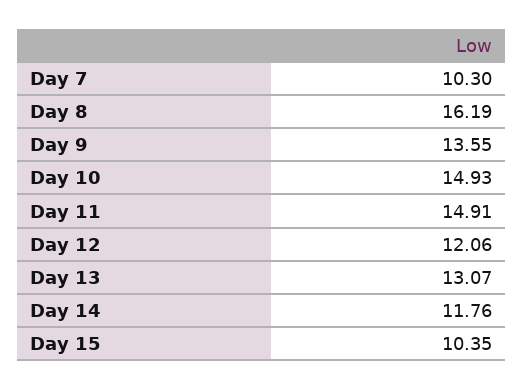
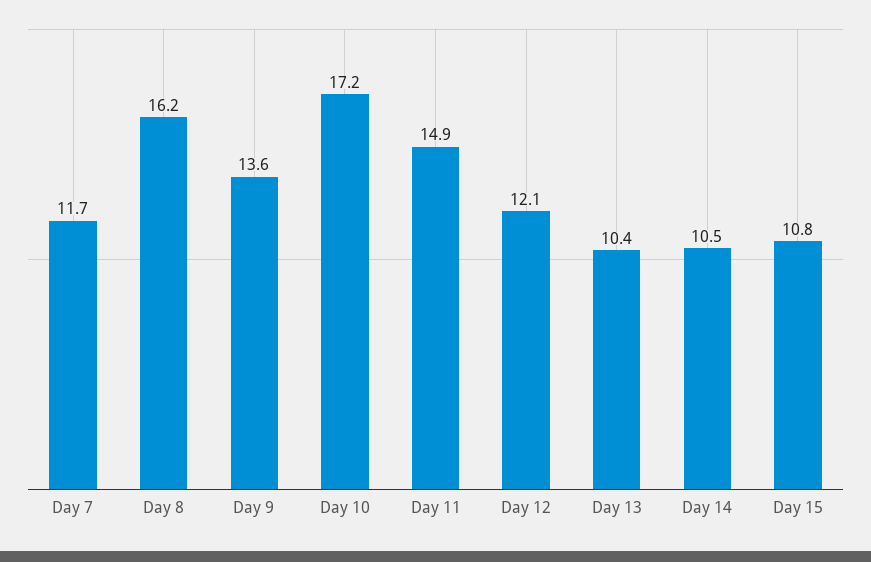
Day 7: 10.3 -> 11.7
Day 10: 14.93 -> 17.2
Day 13: 13.07 -> 10.4
Day 14: 11.76 -> 10.5
Day 15: 10.35 -> 10.8

